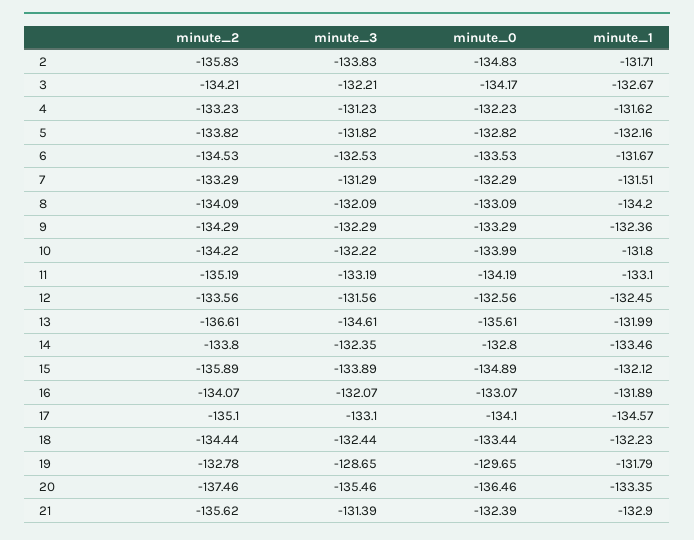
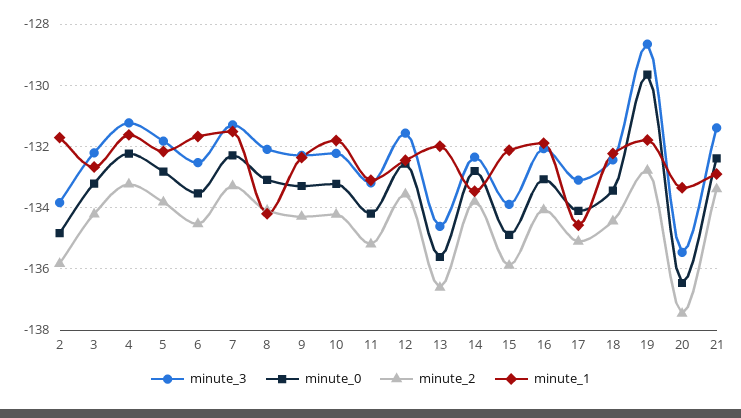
minute_0, 3: -134.17 -> -133.2
minute_0, 10: -133.99 -> -133.2
minute_2, 21: -135.62 -> -133.4

